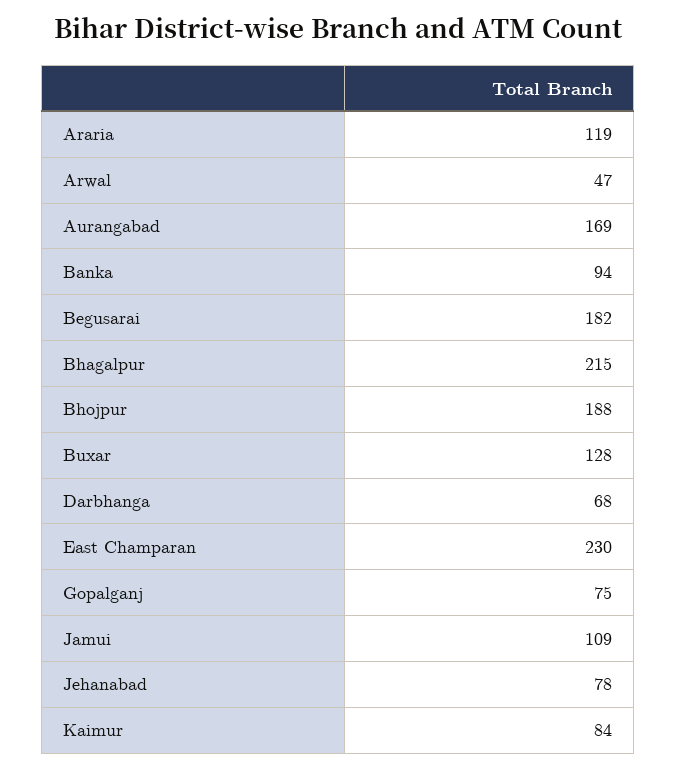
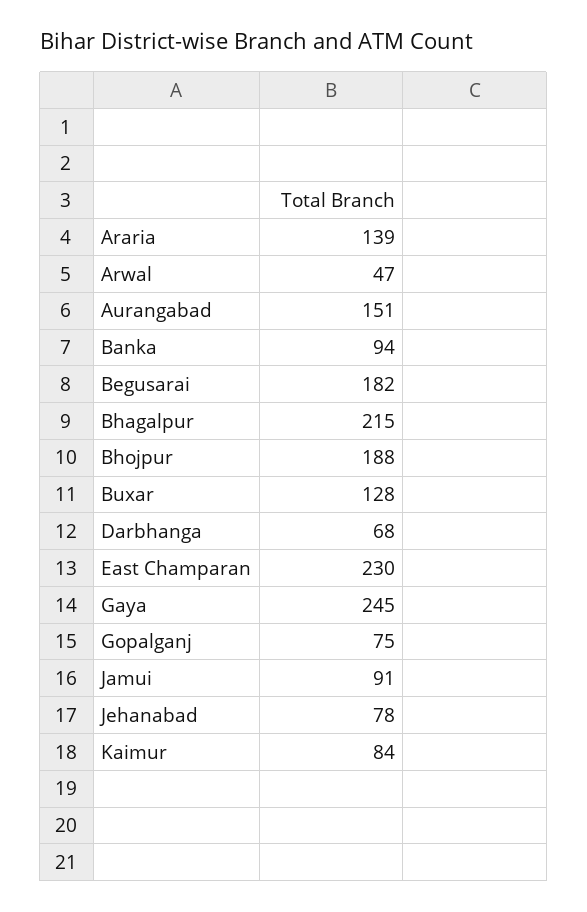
Araria: 119 -> 139
Aurangabad: 169 -> 151
Jamui: 109 -> 91
Gaya: none -> 245

